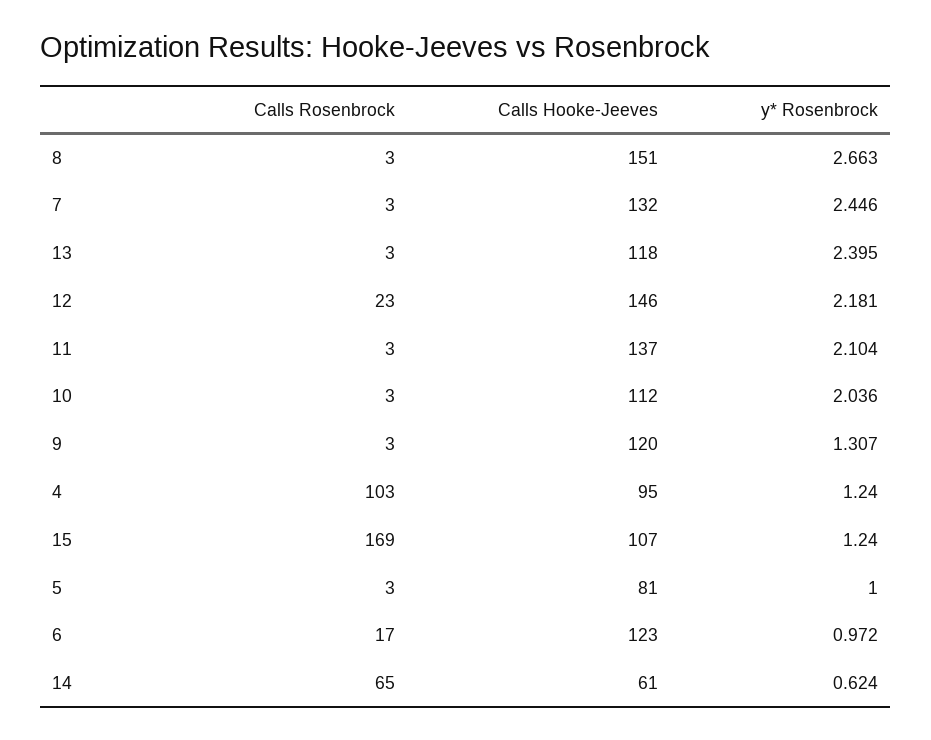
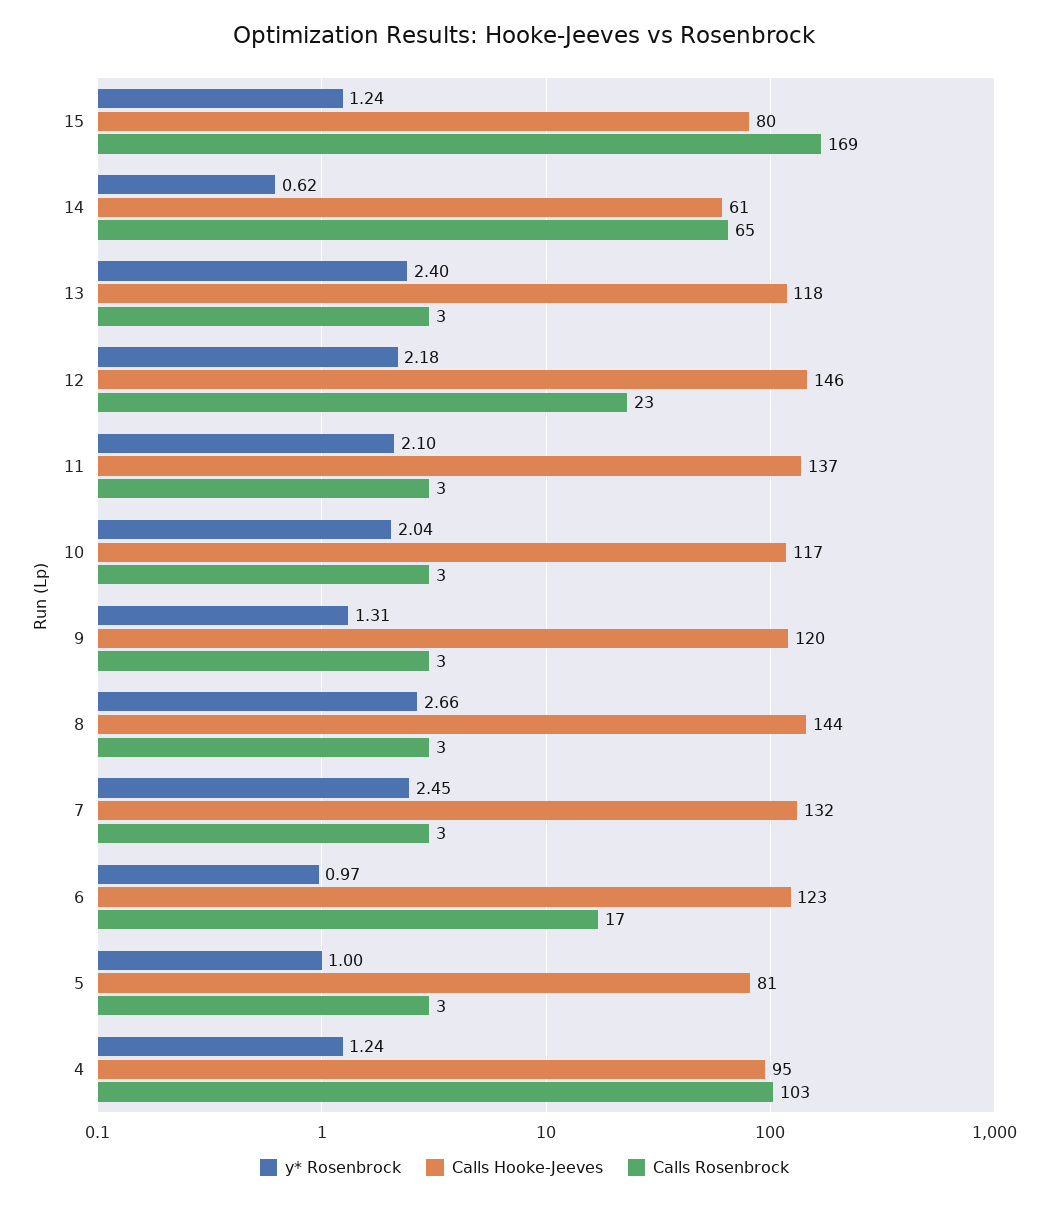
Calls Hooke-Jeeves, 8: 151 -> 144
Calls Hooke-Jeeves, 10: 112 -> 117
Calls Hooke-Jeeves, 15: 107 -> 80

